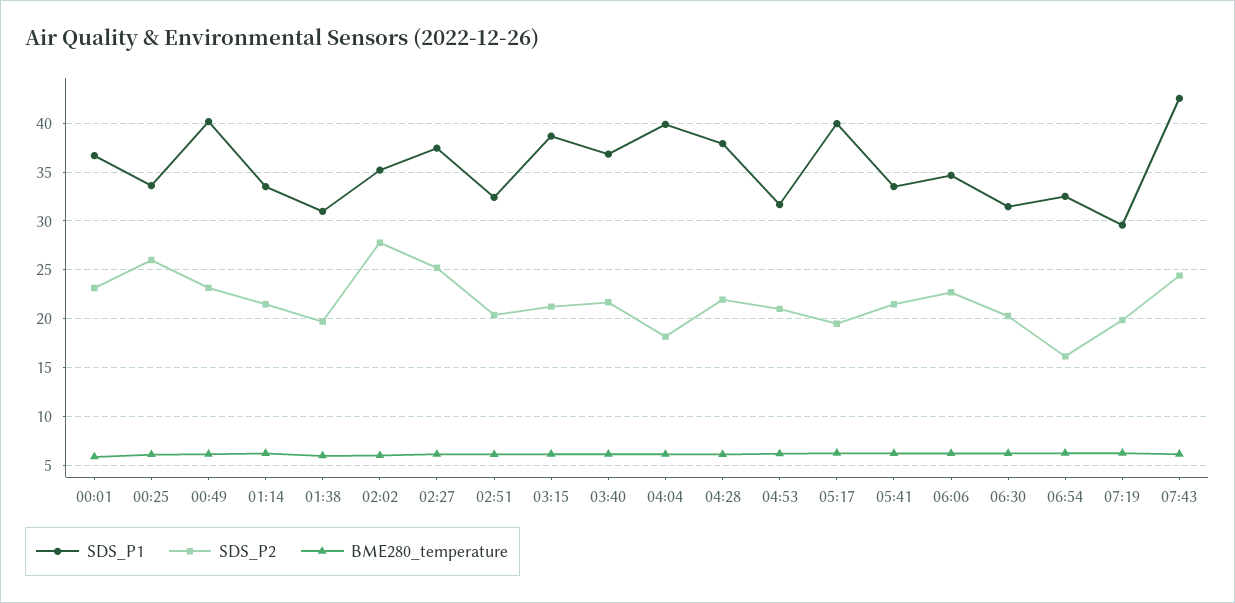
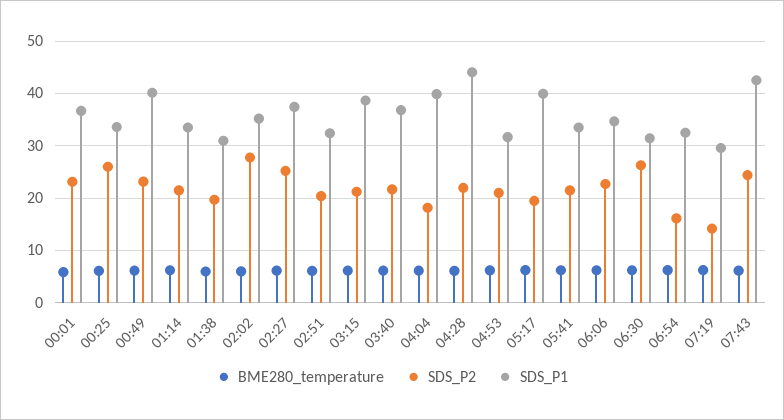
SDS_P1, 04:28: 38 -> 44
SDS_P2, 06:30: 20 -> 26
SDS_P2, 07:19: 20 -> 14

